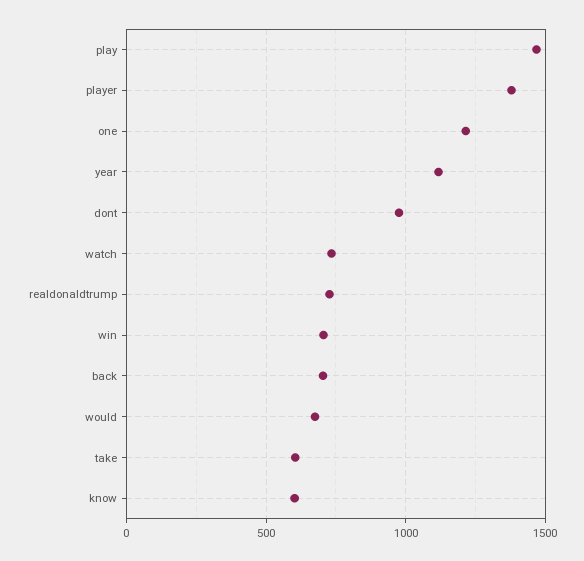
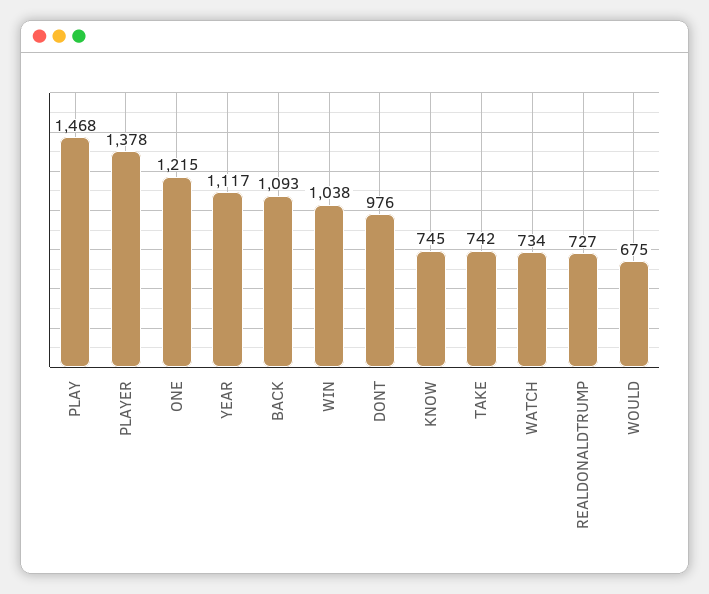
win: 700 -> 1038
back: 700 -> 1093
take: 600 -> 742
know: 600 -> 745

